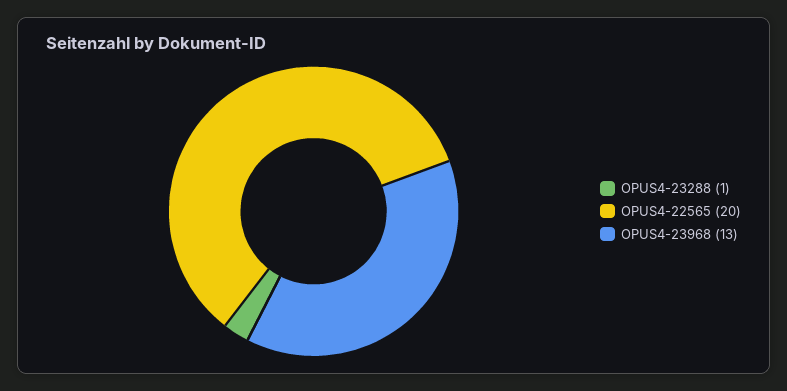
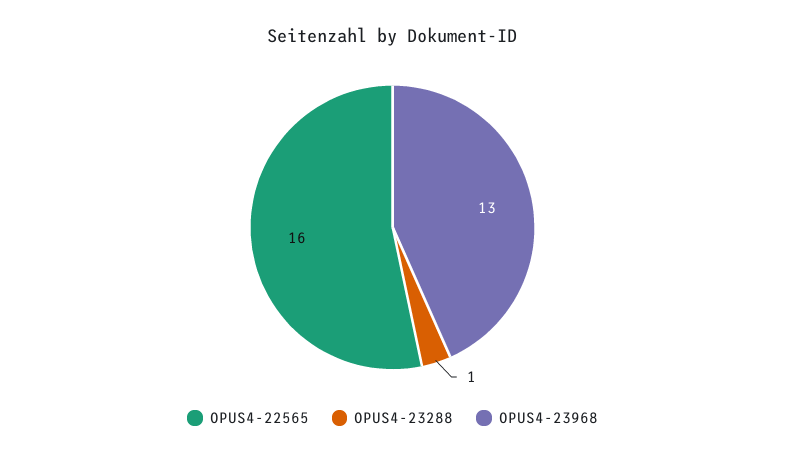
OPUS4-22565: 20 -> 16

